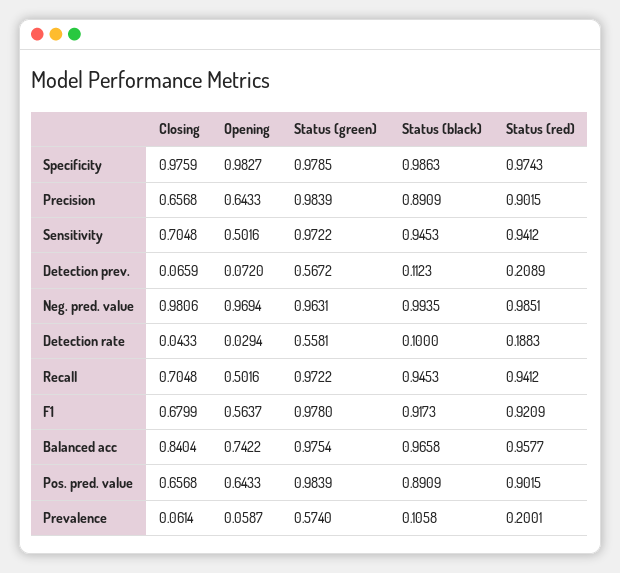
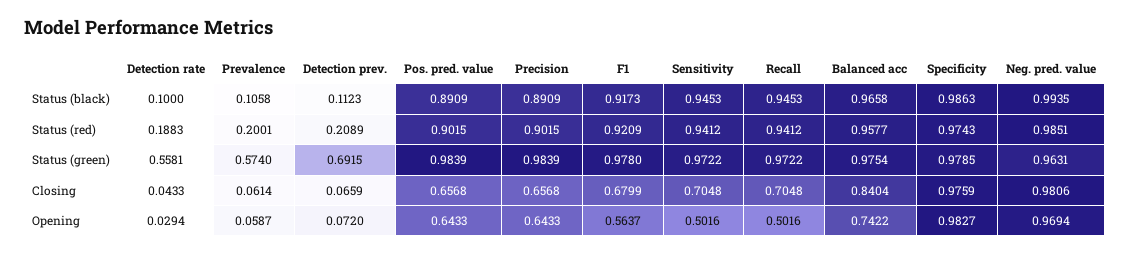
Status (green), Detection prev.: 0.5672 -> 0.6915

